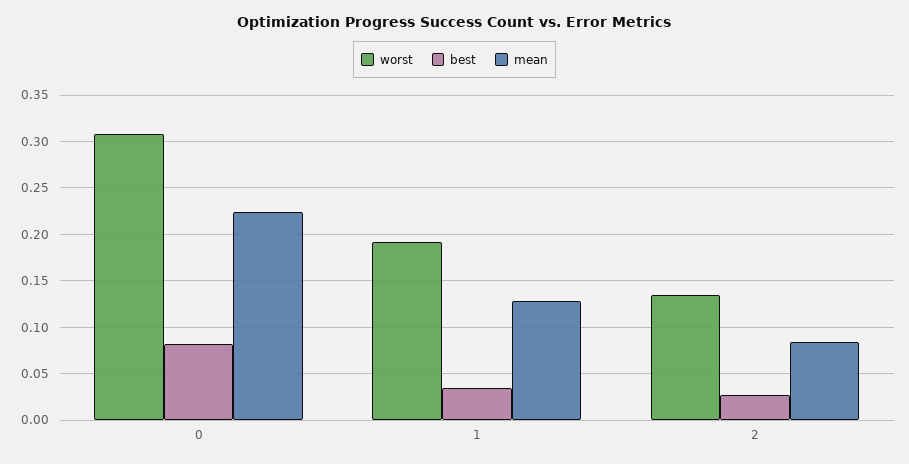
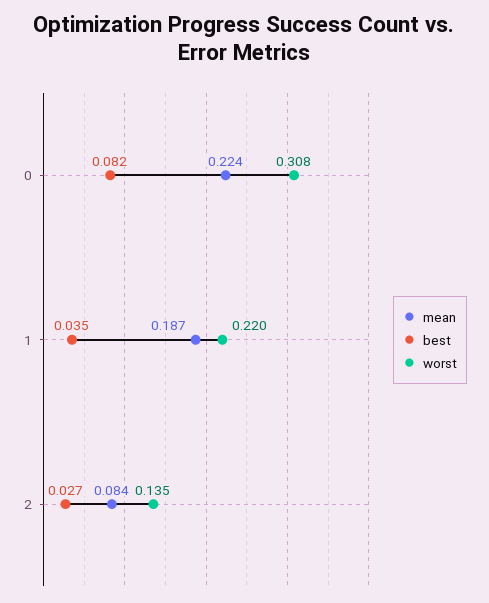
worst, 1: 0.19 -> 0.22
mean, 1: 0.13 -> 0.187

